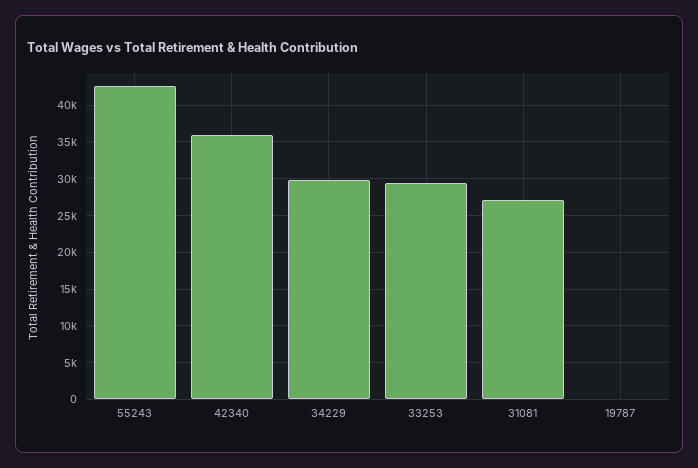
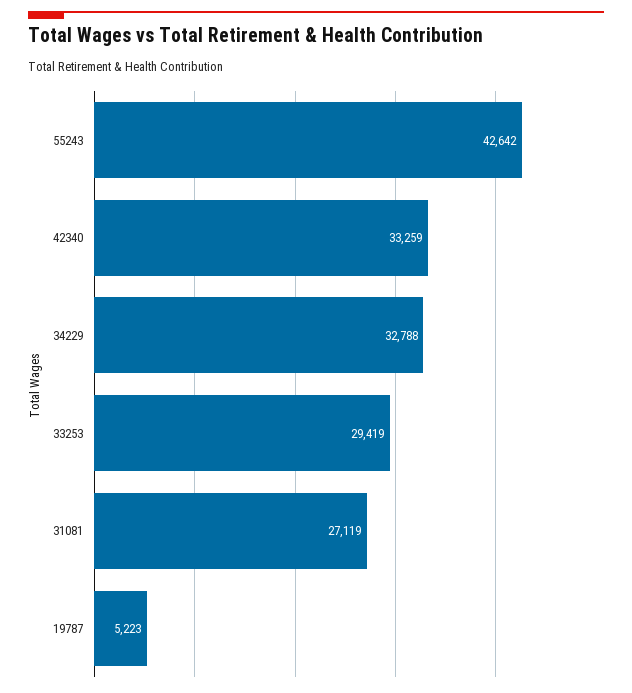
42340: 36000 -> 33259
34229: 30000 -> 32788
19787: 0 -> 5223

